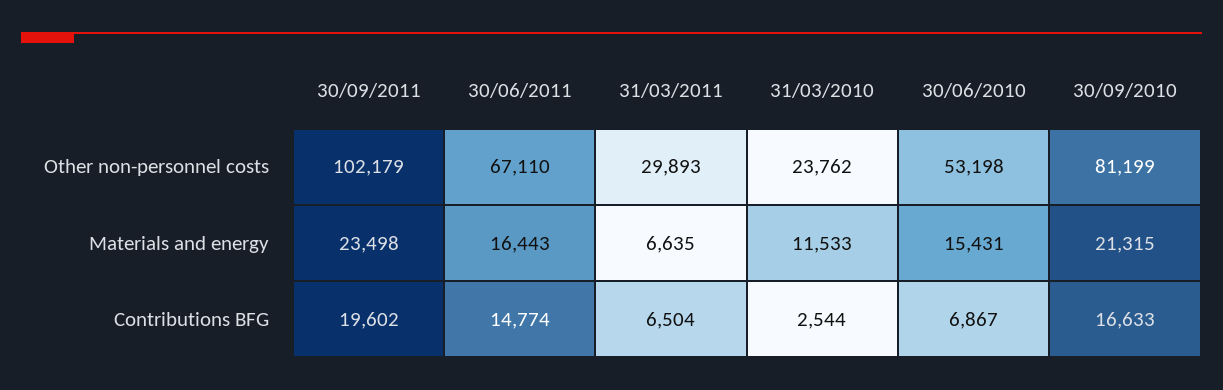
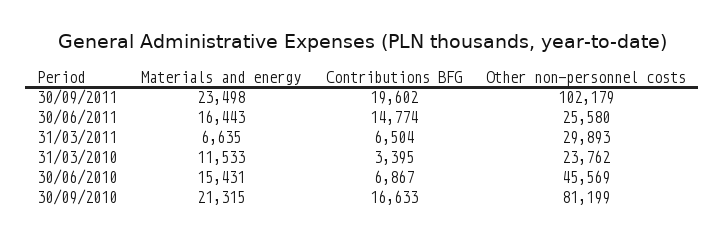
30/06/2011, Other non-personnel costs: 67110 -> 25580
30/06/2010, Other non-personnel costs: 53198 -> 45569
31/03/2010, Contributions BFG: 2544 -> 3395

